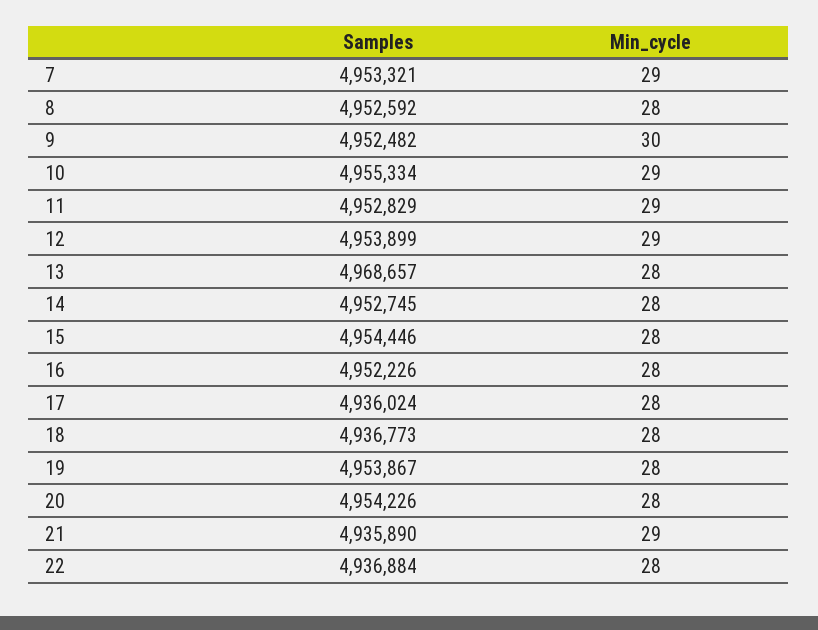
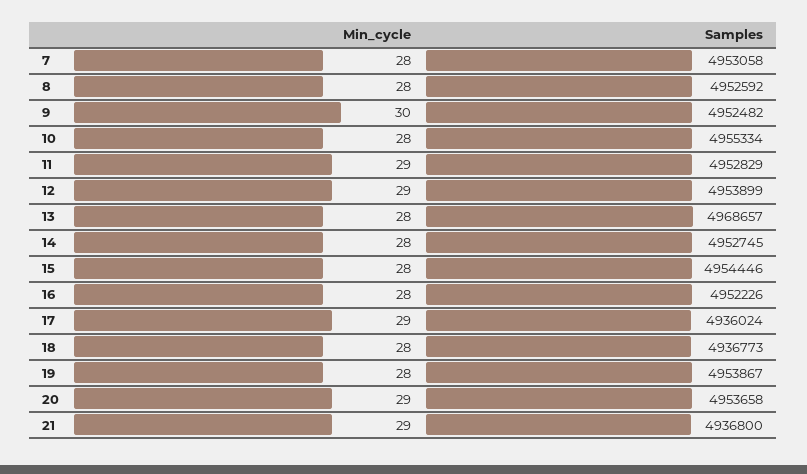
Samples, 7: 4953321 -> 4953058
Min_cycle, 7: 29 -> 28
Min_cycle, 10: 29 -> 28
Min_cycle, 17: 28 -> 29
Samples, 20: 4954226 -> 4953658
Min_cycle, 20: 28 -> 29
Samples, 21: 4935890 -> 4936800
Samples, 22: 4936884 -> none
Min_cycle, 22: 28 -> none

